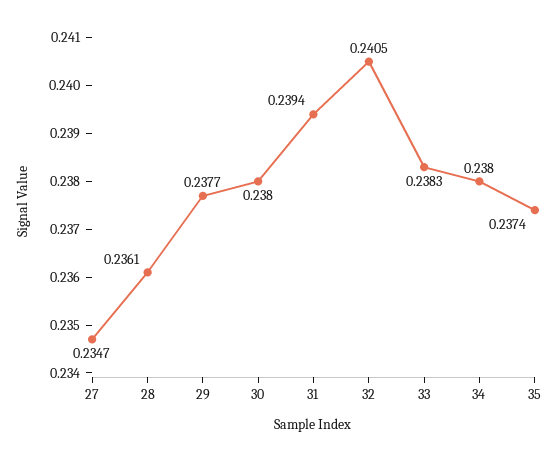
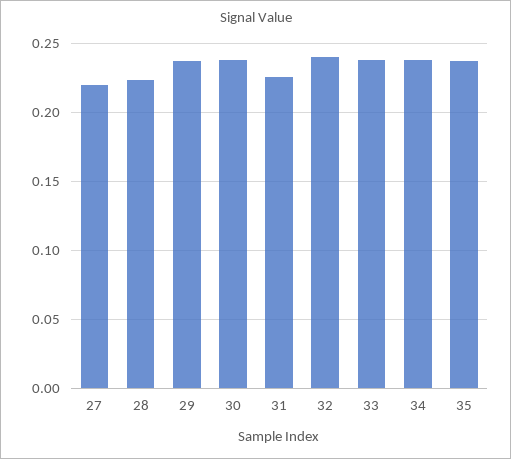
27: 0.2347 -> 0.22
28: 0.2361 -> 0.225
31: 0.2394 -> 0.225

